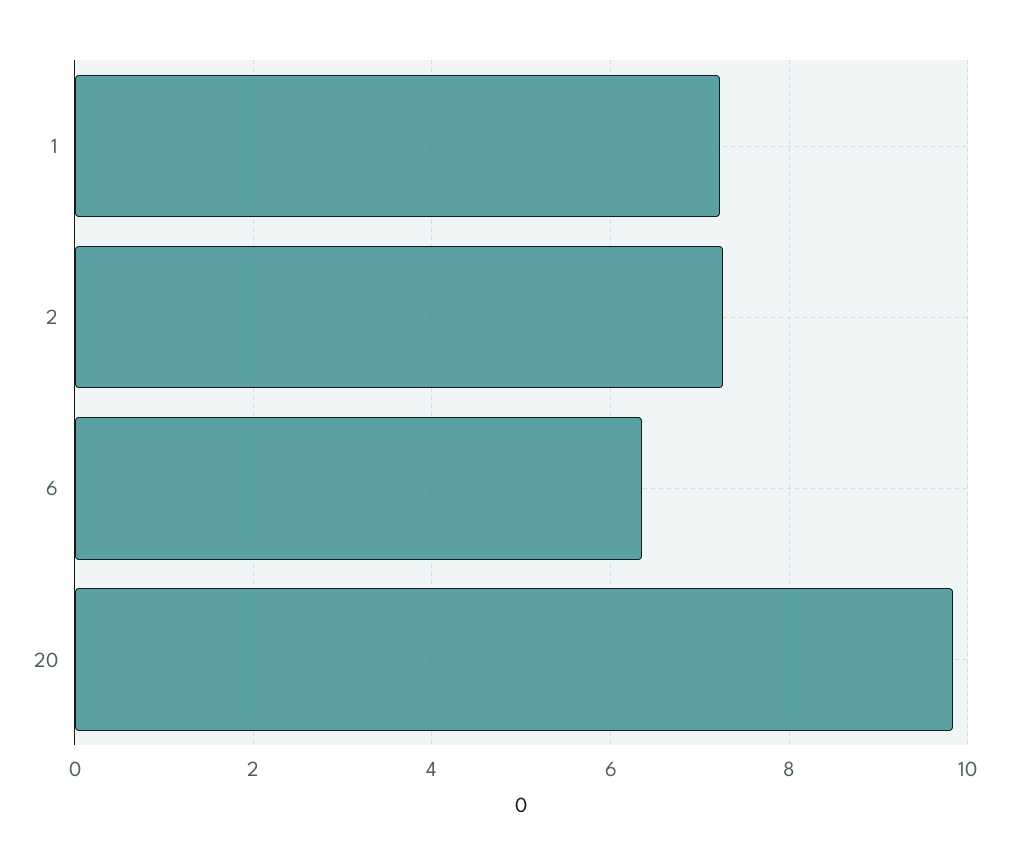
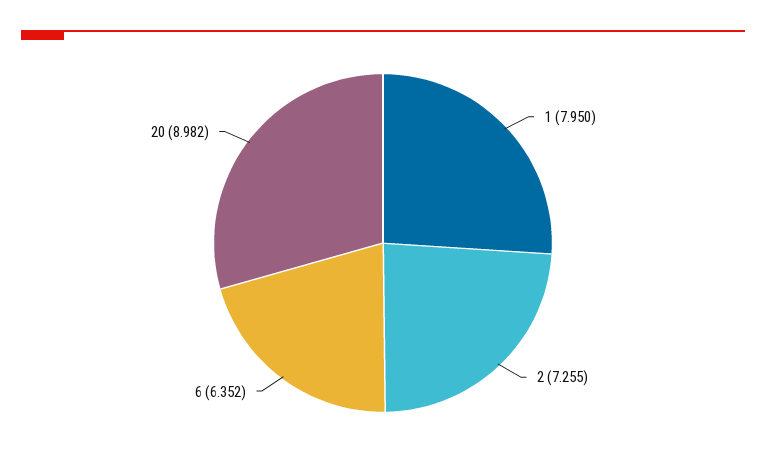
1: 7.2 -> 7.95
20: 9.8 -> 8.982

